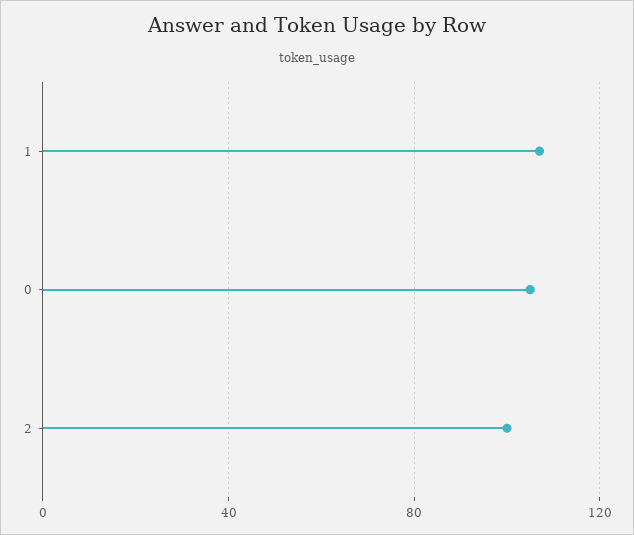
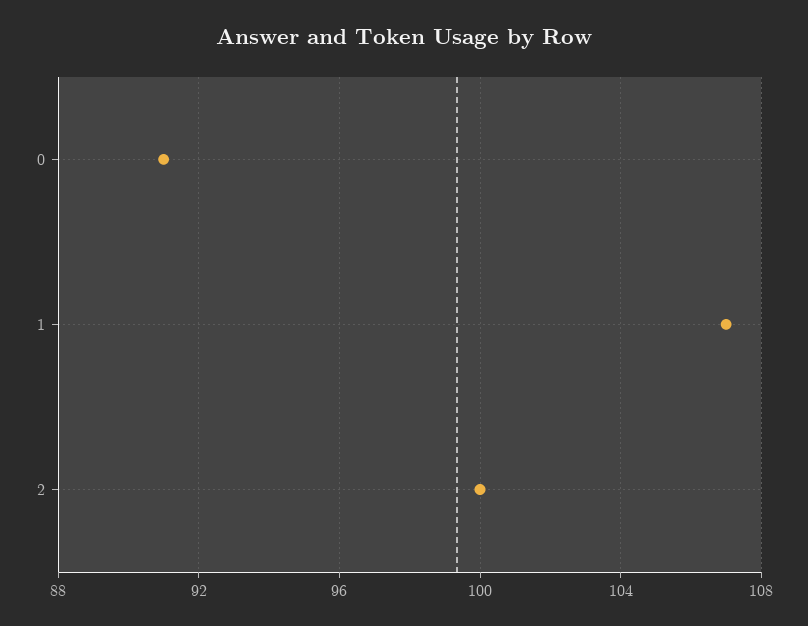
0: 105 -> 91

